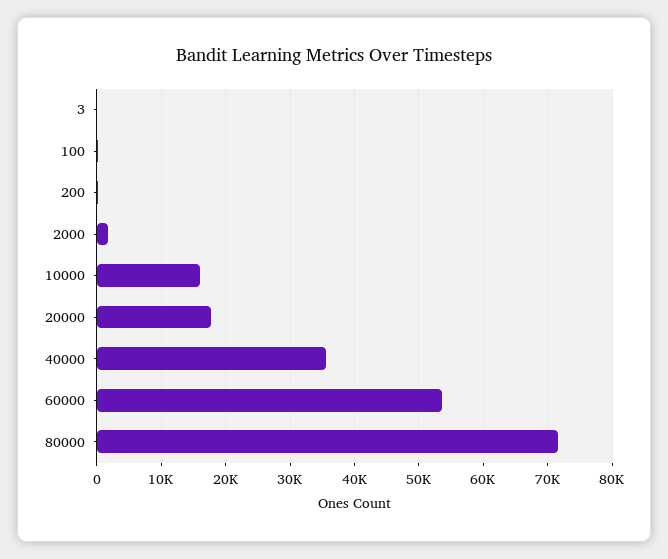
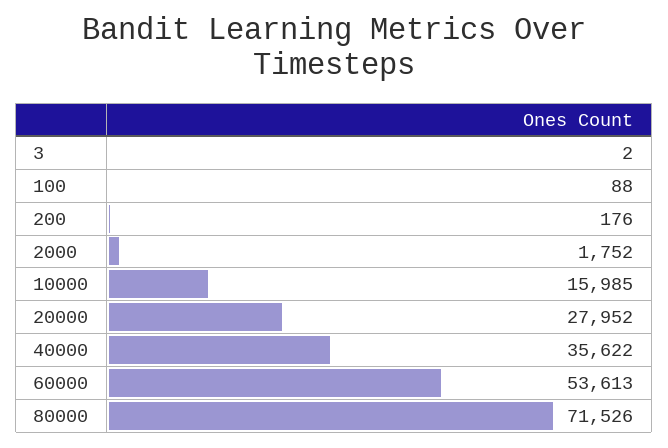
20000: 18000 -> 27952

